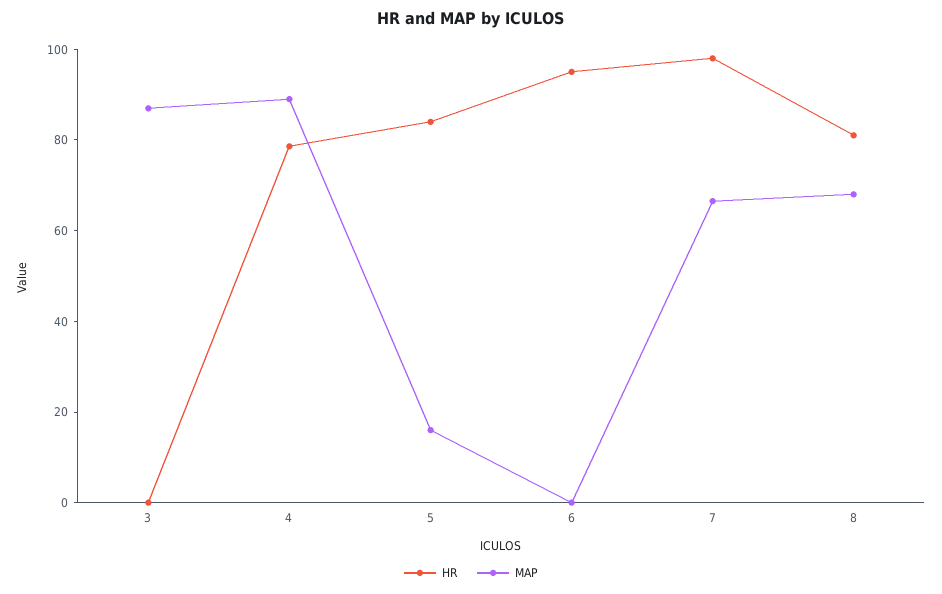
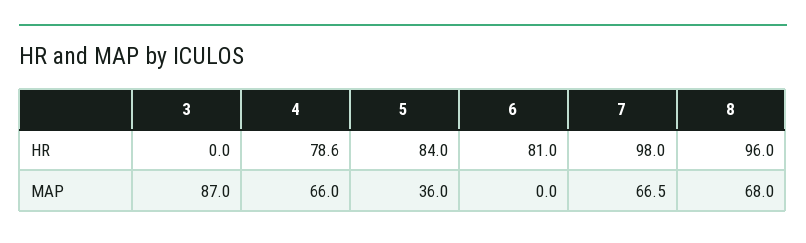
MAP, 4: 90 -> 66
MAP, 5: 15 -> 36
HR, 6: 95 -> 81
HR, 8: 80 -> 96

